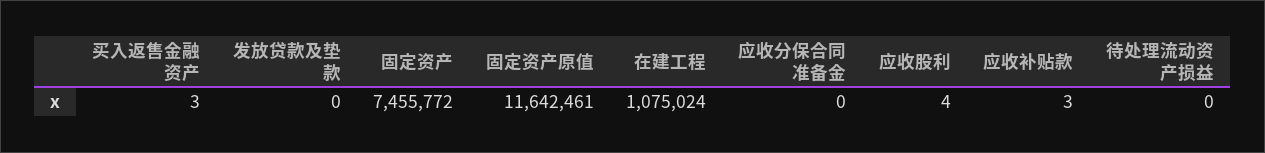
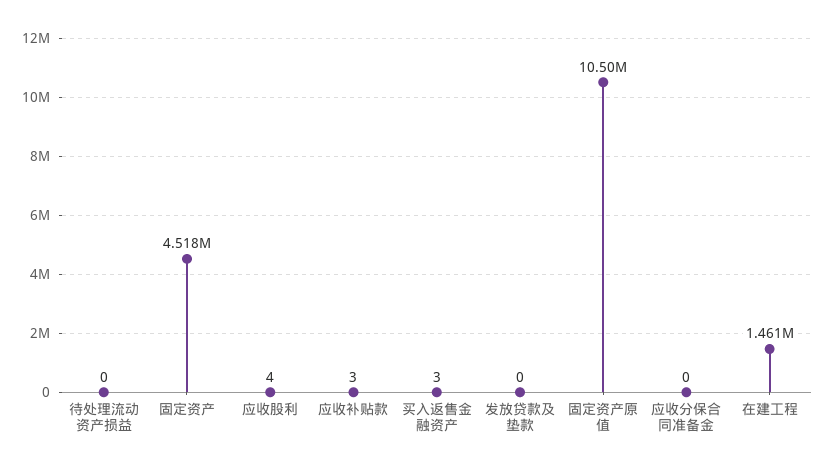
固定资产: 7455772 -> 4518000
固定资产原值: 11642461 -> 10500000
在建工程: 1075024 -> 1461000

